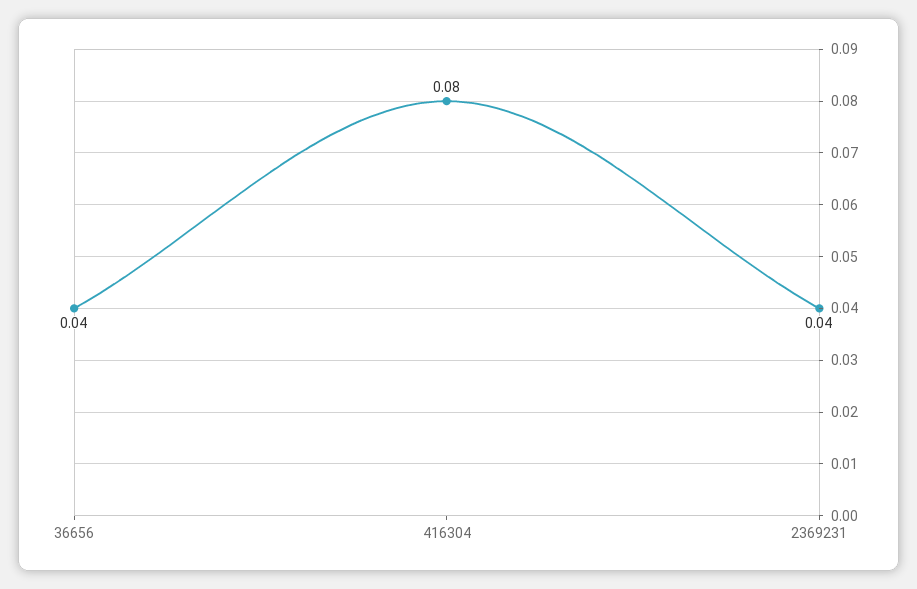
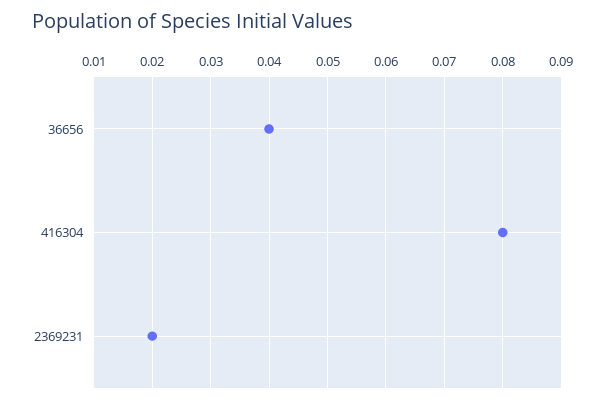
2369231: 0.04 -> 0.02

